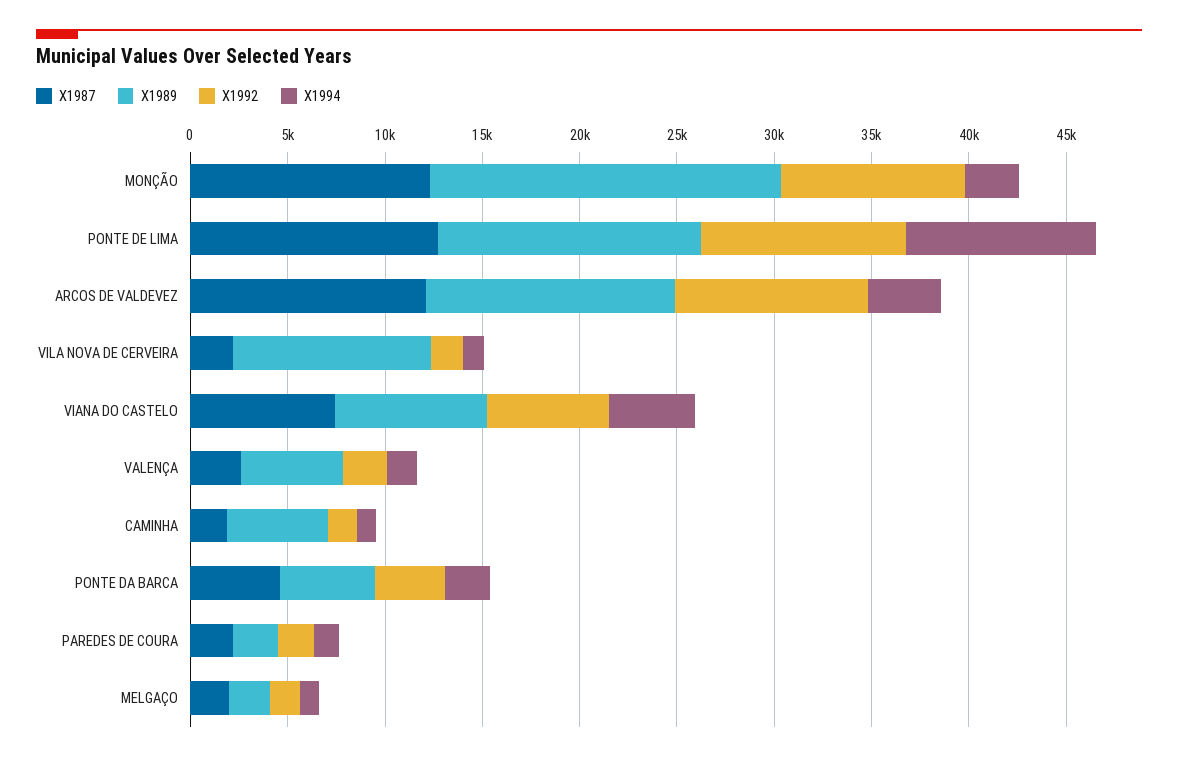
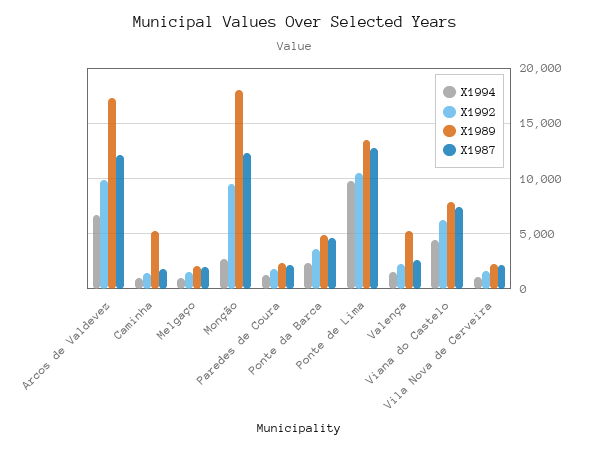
X1989, ARCOS DE VALDEVEZ: 13000 -> 17000
X1994, ARCOS DE VALDEVEZ: 4000 -> 7000
X1989, VILA NOVA DE CERVEIRA: 10000 -> 2000

